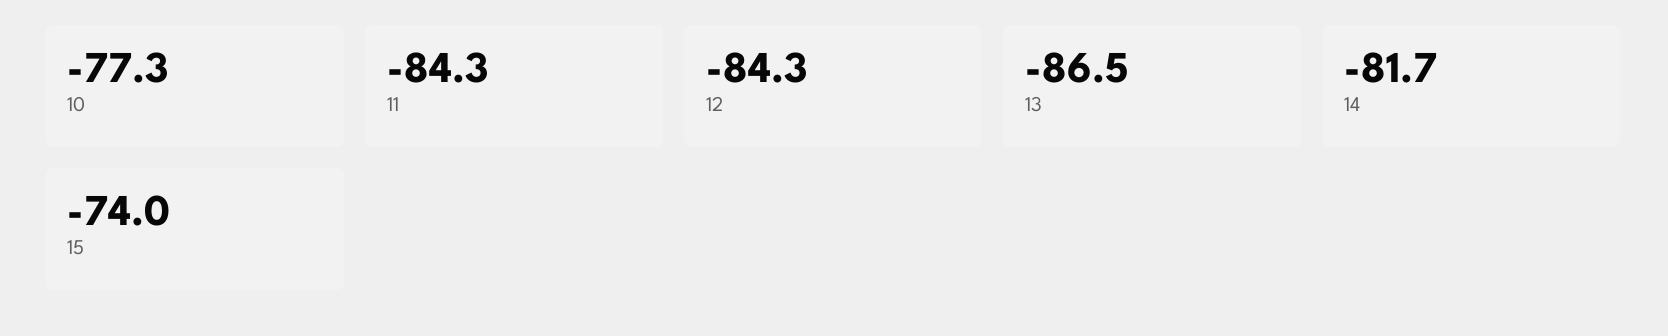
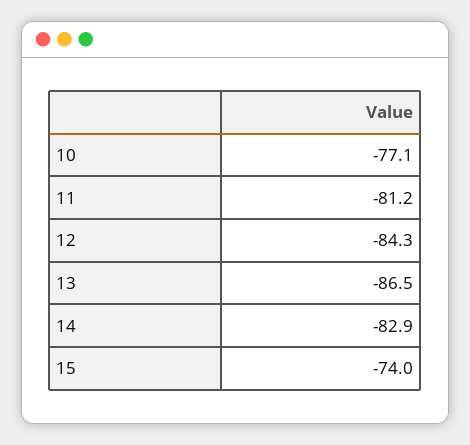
10: -77.3 -> -77.1
11: -84.3 -> -81.2
14: -81.7 -> -82.9

